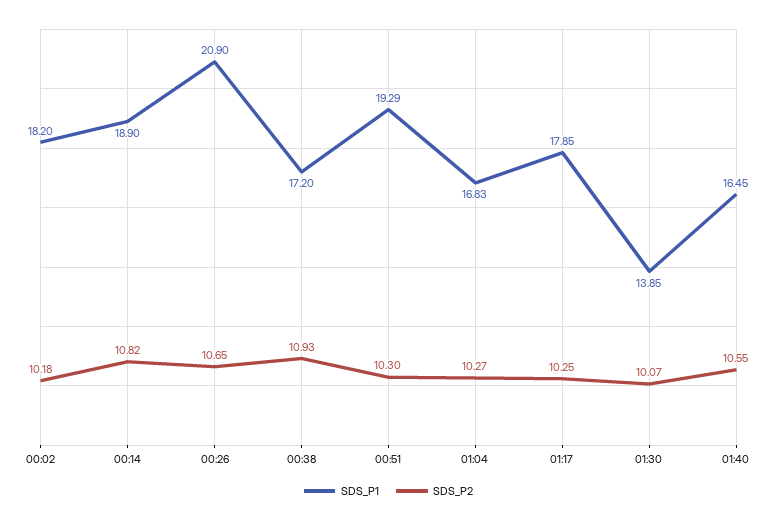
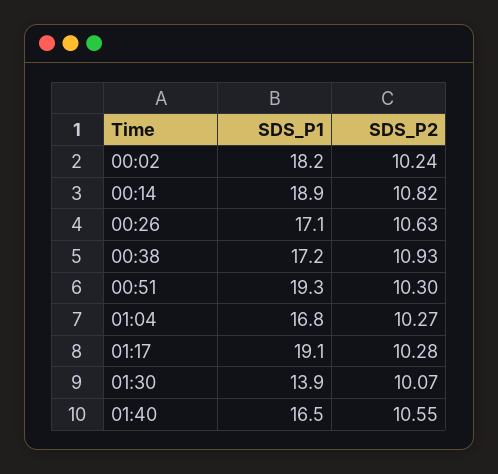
SDS_P2, 00:02: 10.18 -> 10.24
SDS_P1, 00:26: 20.9 -> 17.1
SDS_P2, 00:26: 10.65 -> 10.63
SDS_P1, 01:17: 17.85 -> 19.1
SDS_P2, 01:17: 10.25 -> 10.28

